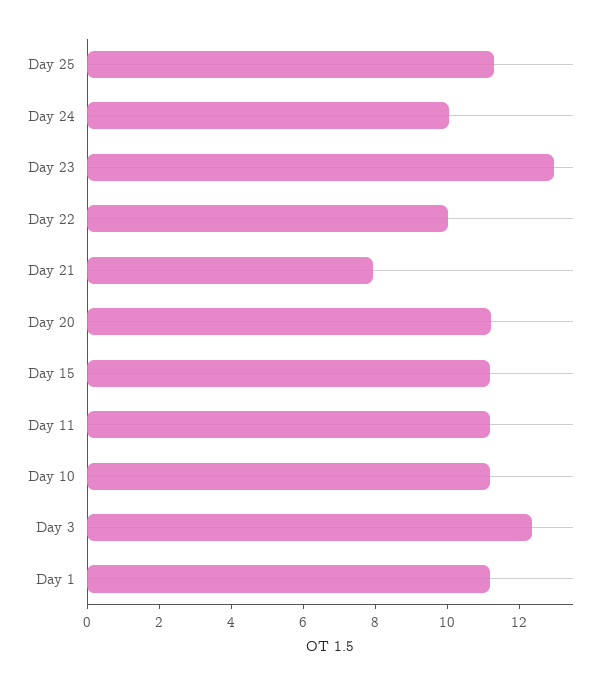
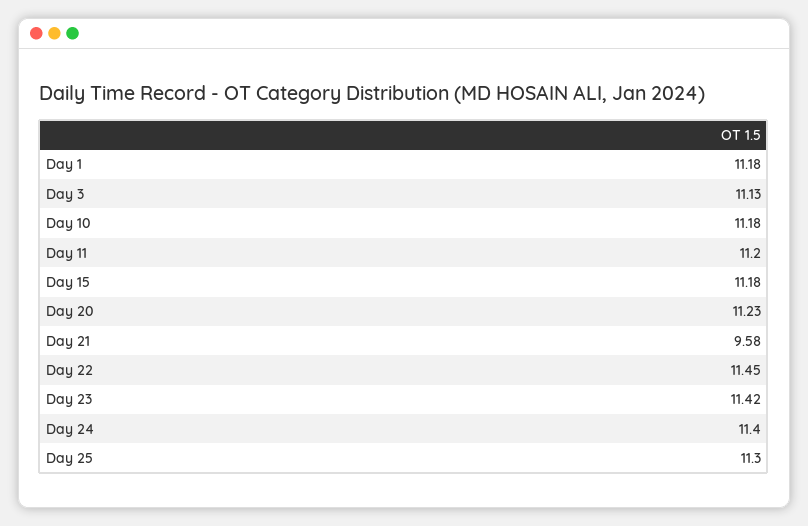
Day 24: 10 -> 11.4
Day 23: 13 -> 11.42
Day 22: 10 -> 11.45
Day 21: 8 -> 9.58
Day 3: 12.5 -> 11.13

